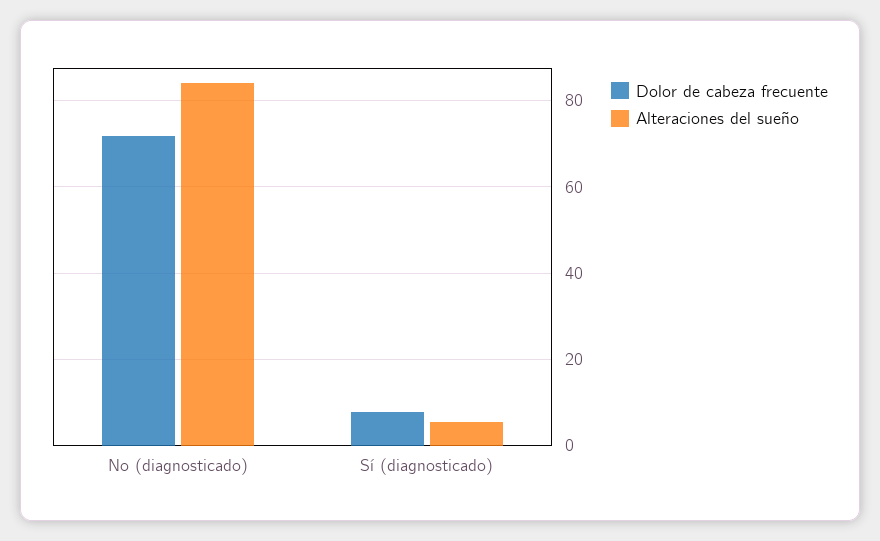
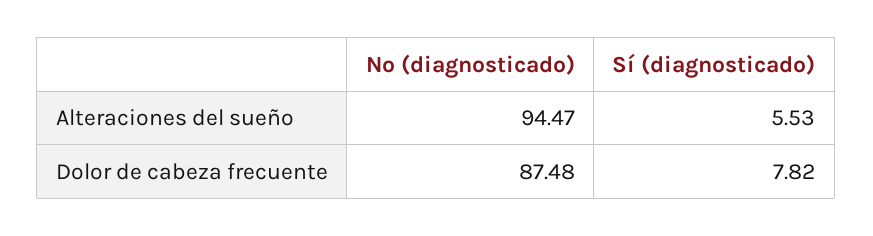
Dolor de cabeza frecuente, No (diagnosticado): 72 -> 87.48
Alteraciones del sueño, No (diagnosticado): 84 -> 94.47

